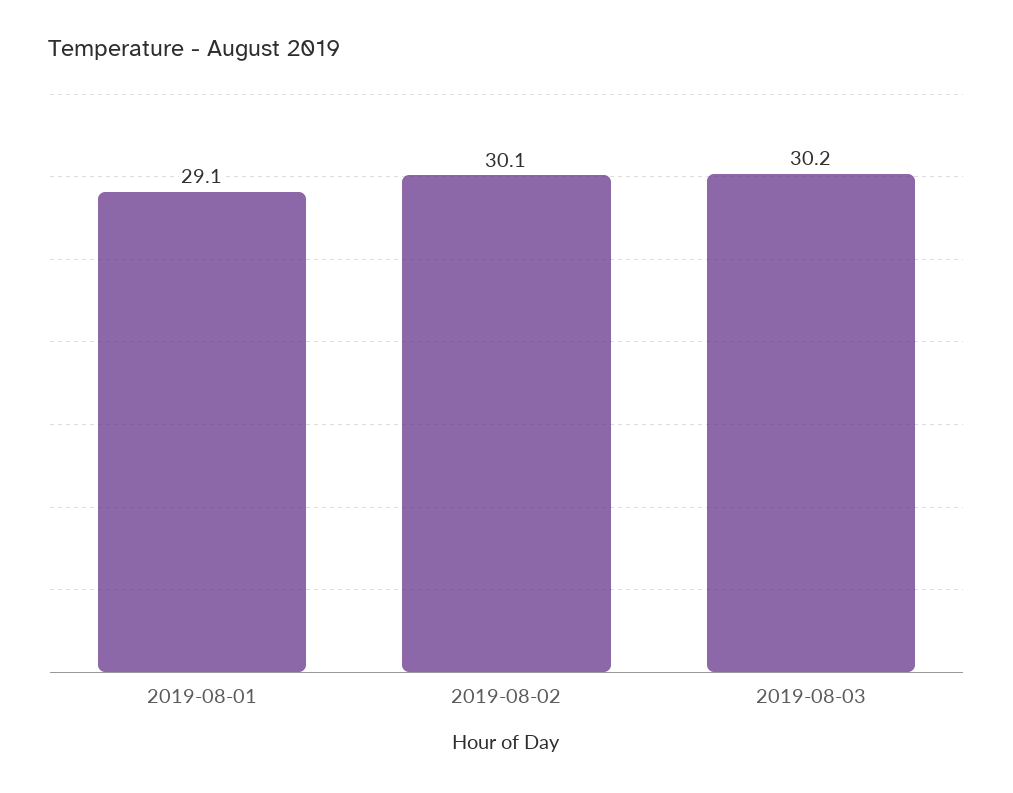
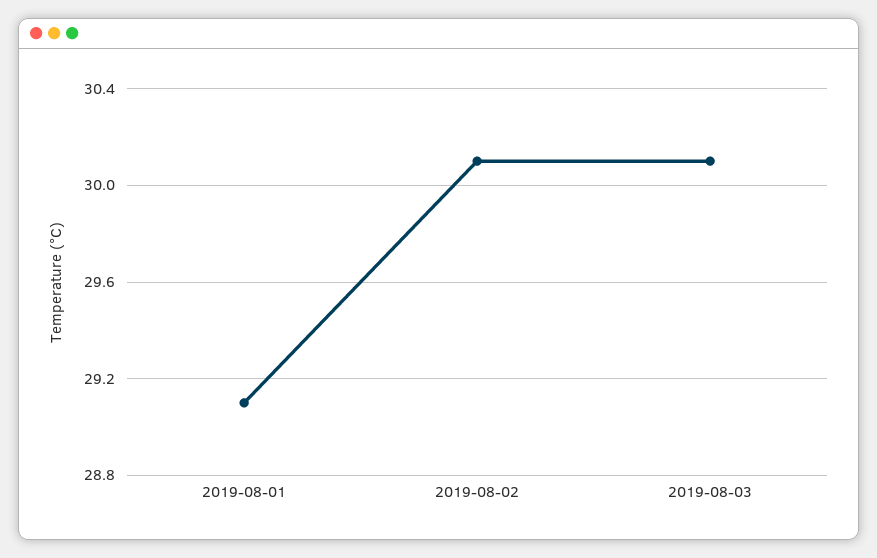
2019-08-03: 30.2 -> 30.1

